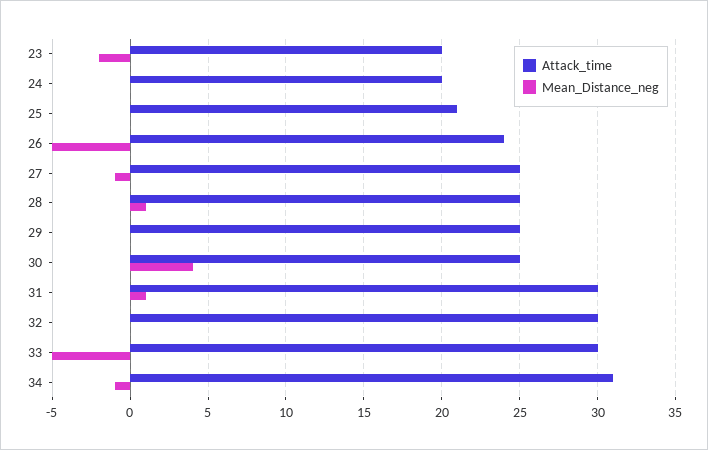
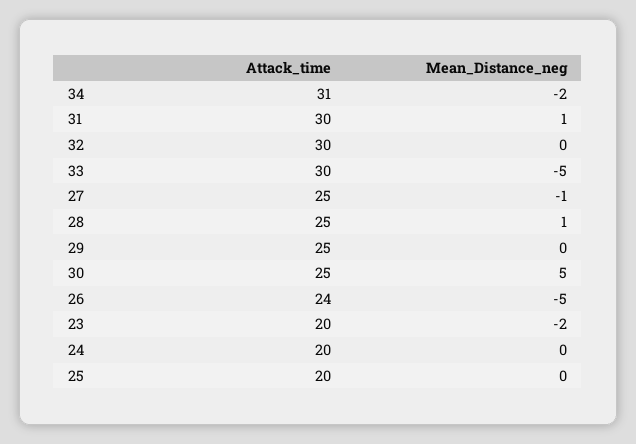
Attack_time, 25: 21 -> 20
Mean_Distance_neg, 30: 4 -> 5
Mean_Distance_neg, 34: -1 -> -2

